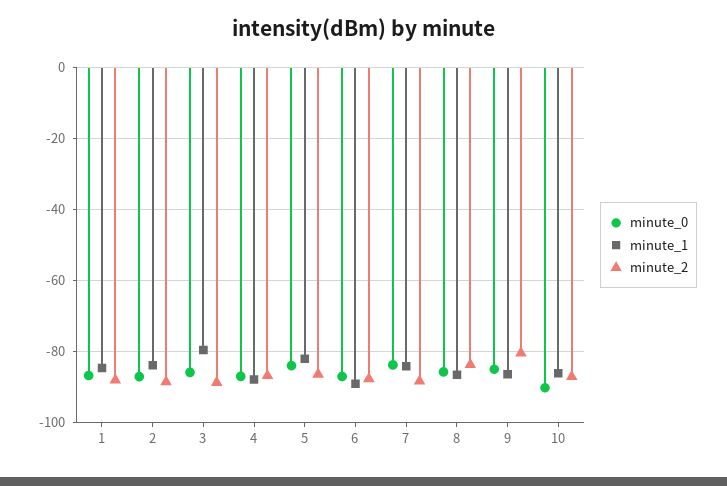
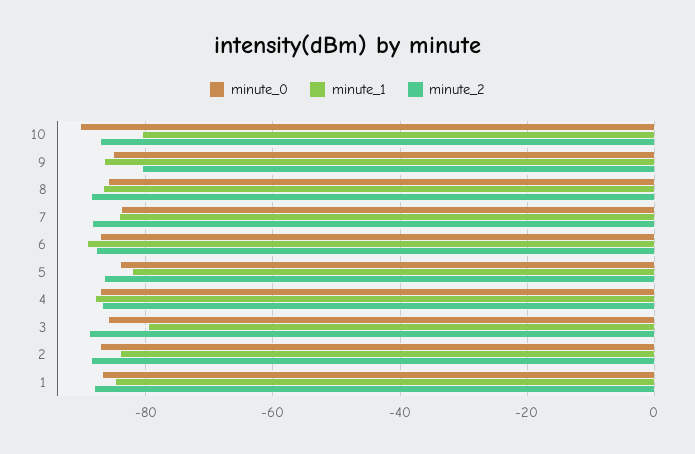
minute_2, 8: -84 -> -88
minute_1, 10: -86 -> -80

